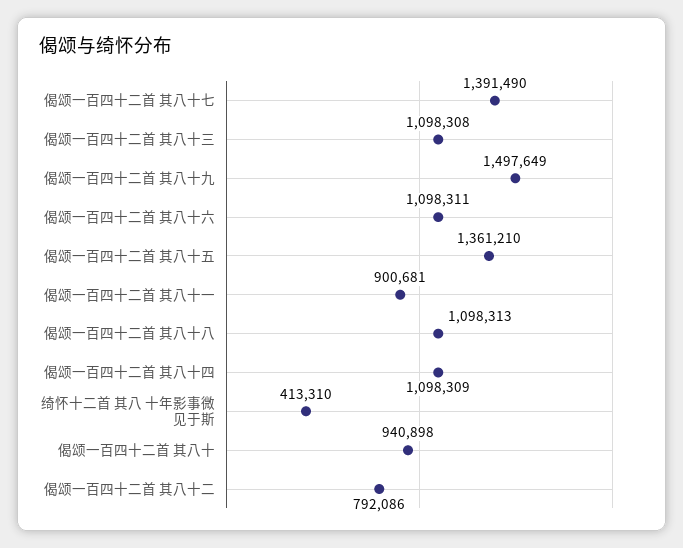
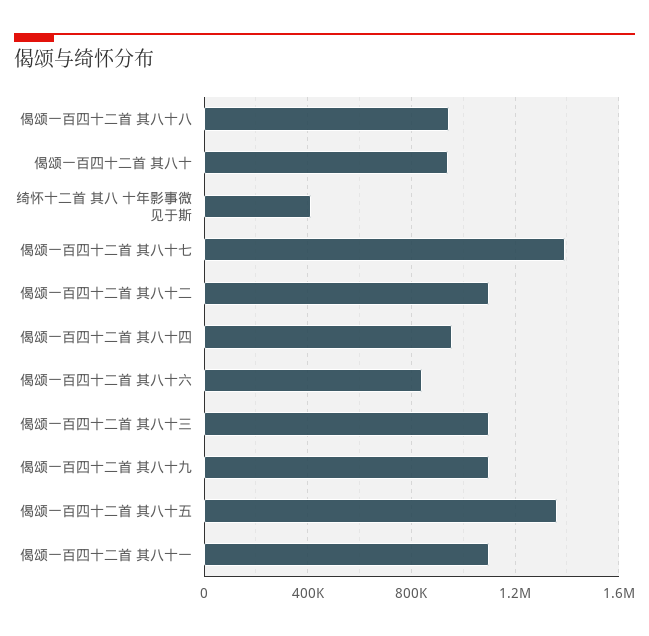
偈颂一百四十二首 其八十九: 1497649 -> 1100000
偈颂一百四十二首 其八十六: 1098311 -> 850000
偈颂一百四十二首 其八十一: 900681 -> 1100000
偈颂一百四十二首 其八十八: 1098313 -> 950000
偈颂一百四十二首 其八十四: 1098309 -> 950000
偈颂一百四十二首 其八十二: 792086 -> 1100000

